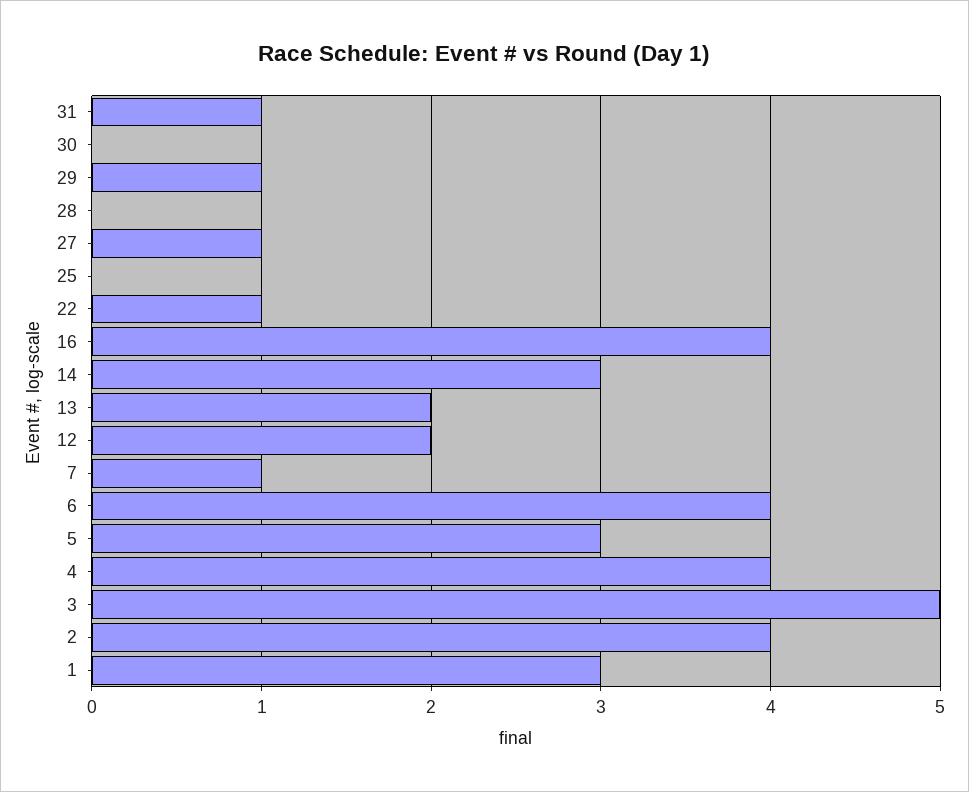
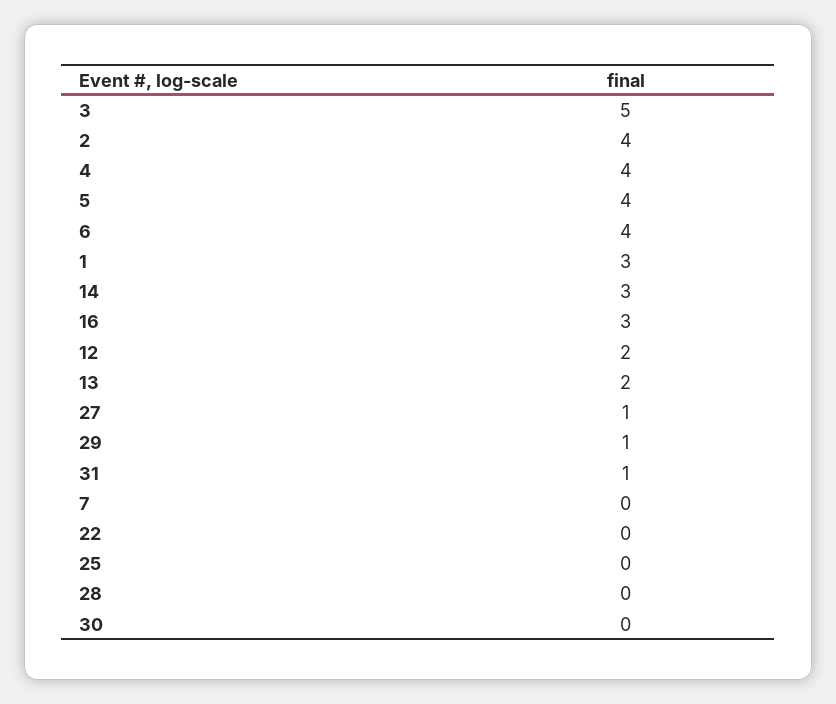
22: 1 -> 0
16: 4 -> 3
7: 1 -> 0
5: 3 -> 4

